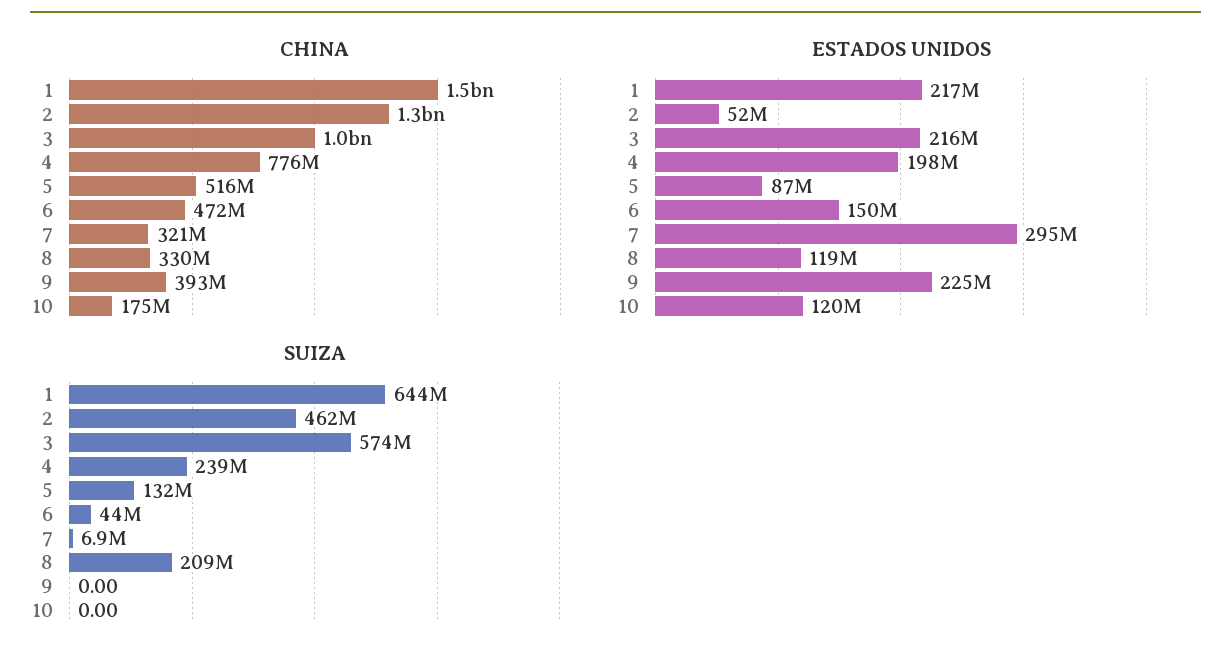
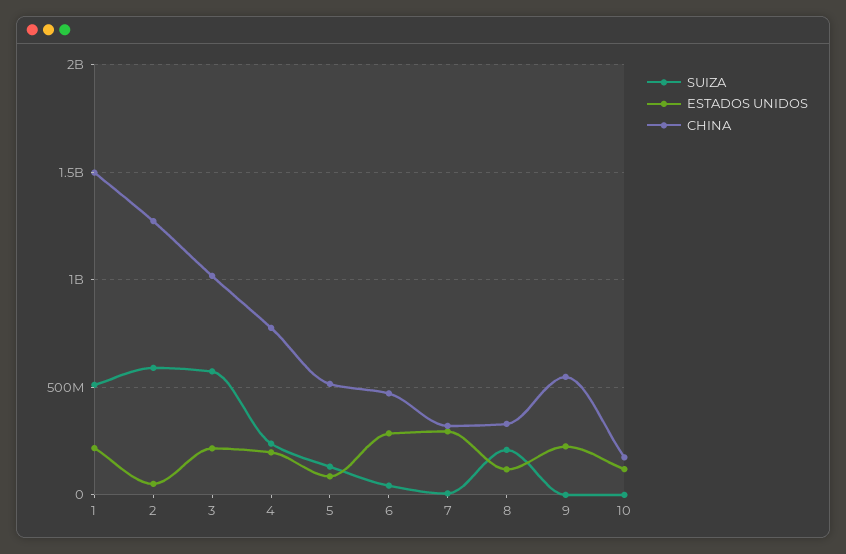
CHINA, 9: 393000000 -> 550000000
ESTADOS UNIDOS, 6: 150000000 -> 300000000
SUIZA, 1: 644000000 -> 500000000
SUIZA, 2: 462000000 -> 600000000

